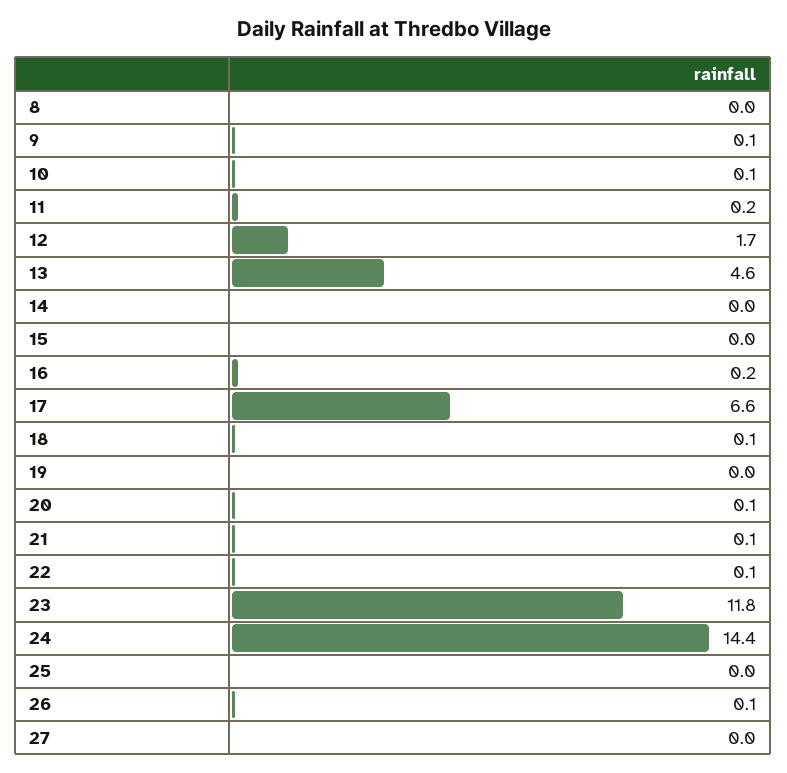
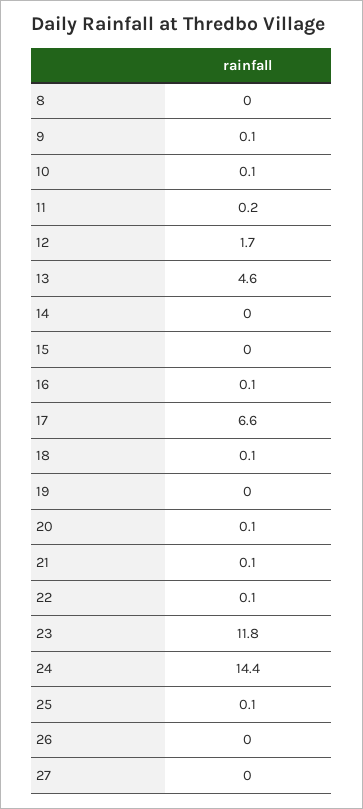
16: 0.2 -> 0.1
25: 0 -> 0.1
26: 0.1 -> 0

